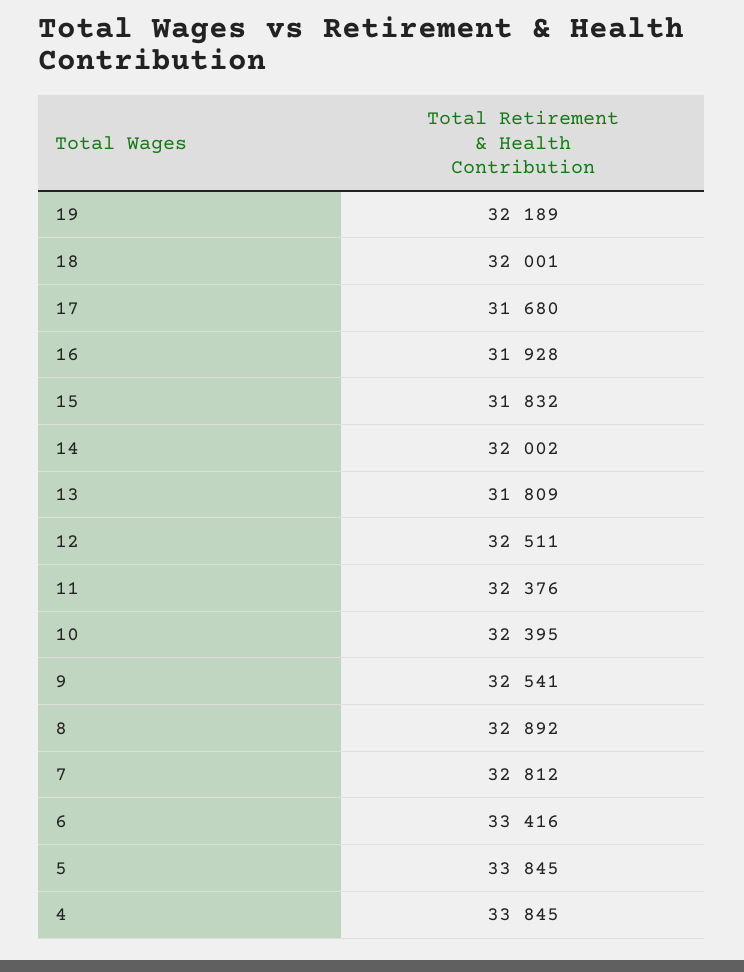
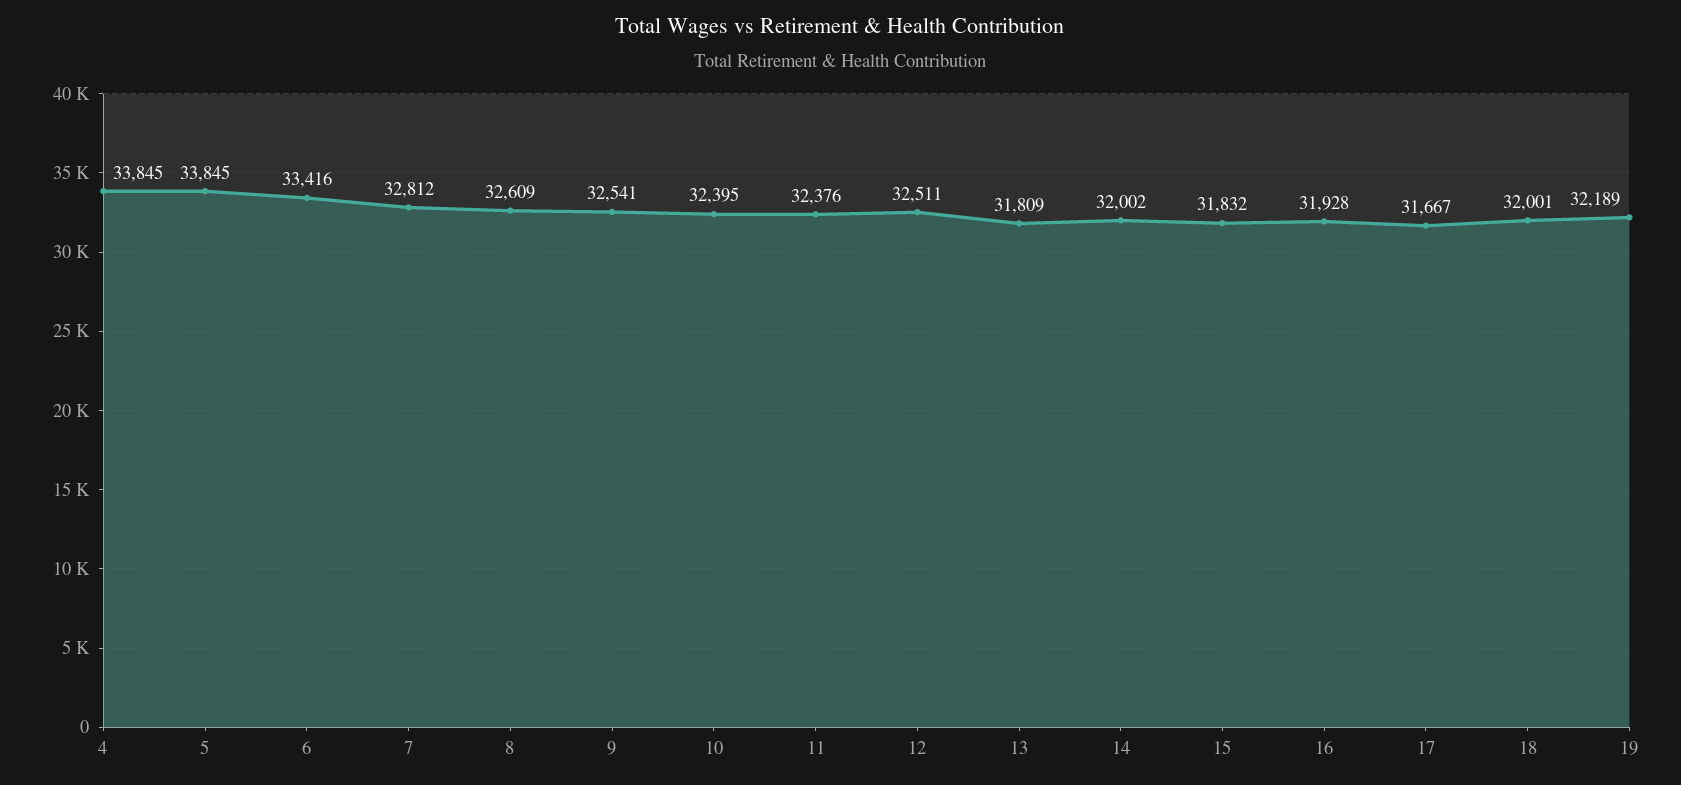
17: 31680 -> 31667
8: 32892 -> 32609

